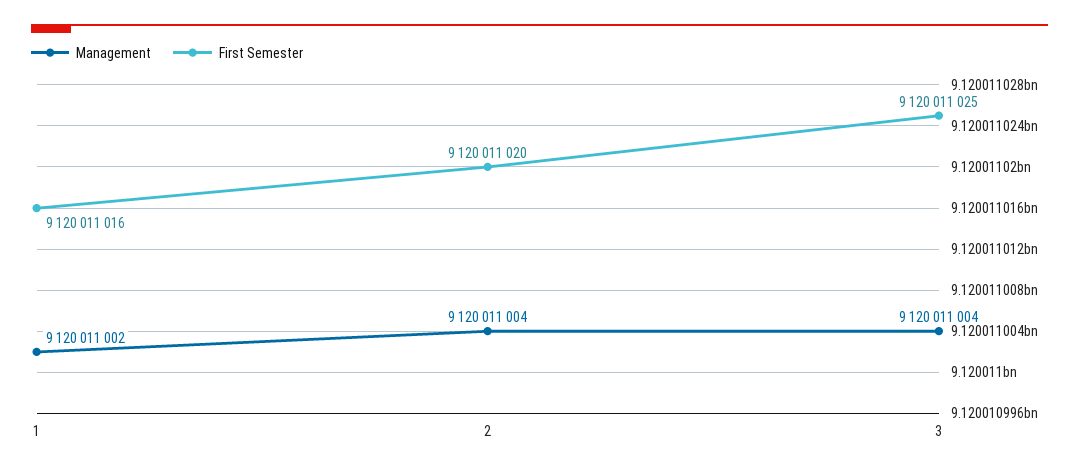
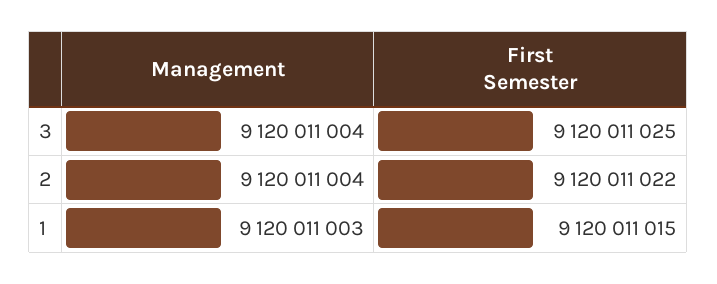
Management, 1: 9120011002 -> 9120011003
First Semester, 1: 9120011016 -> 9120011015
First Semester, 2: 9120011020 -> 9120011022

